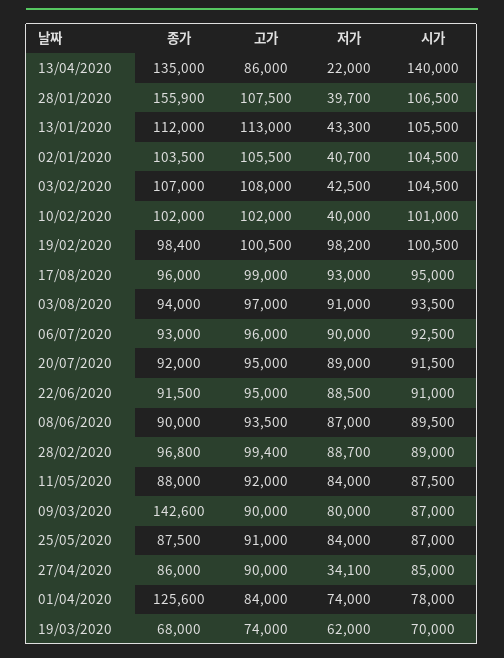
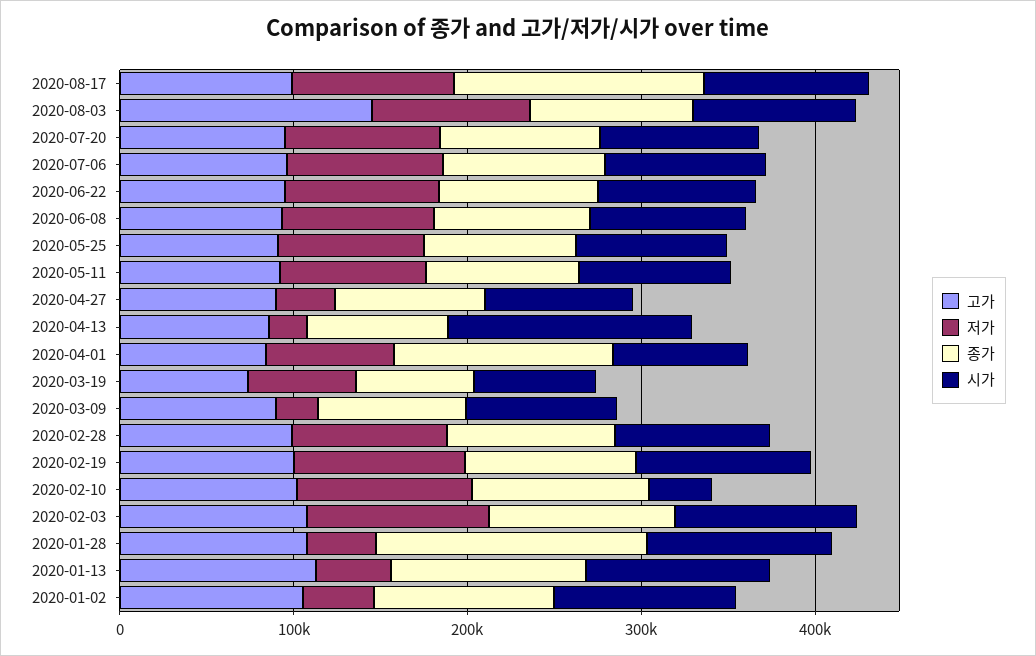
종가, 13/04/2020: 135000 -> 80000
저가, 03/02/2020: 42500 -> 100000
저가, 10/02/2020: 40000 -> 100000
시가, 10/02/2020: 101000 -> 40000
종가, 17/08/2020: 96000 -> 140000
고가, 03/08/2020: 97000 -> 140000
종가, 09/03/2020: 142600 -> 80000
저가, 09/03/2020: 80000 -> 20000

